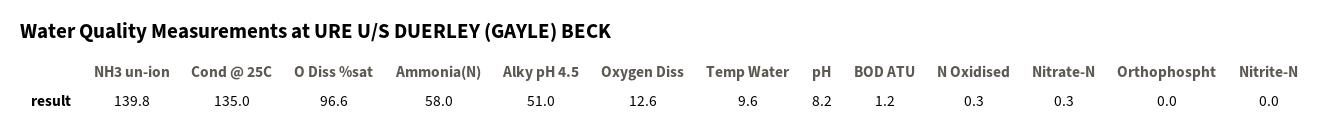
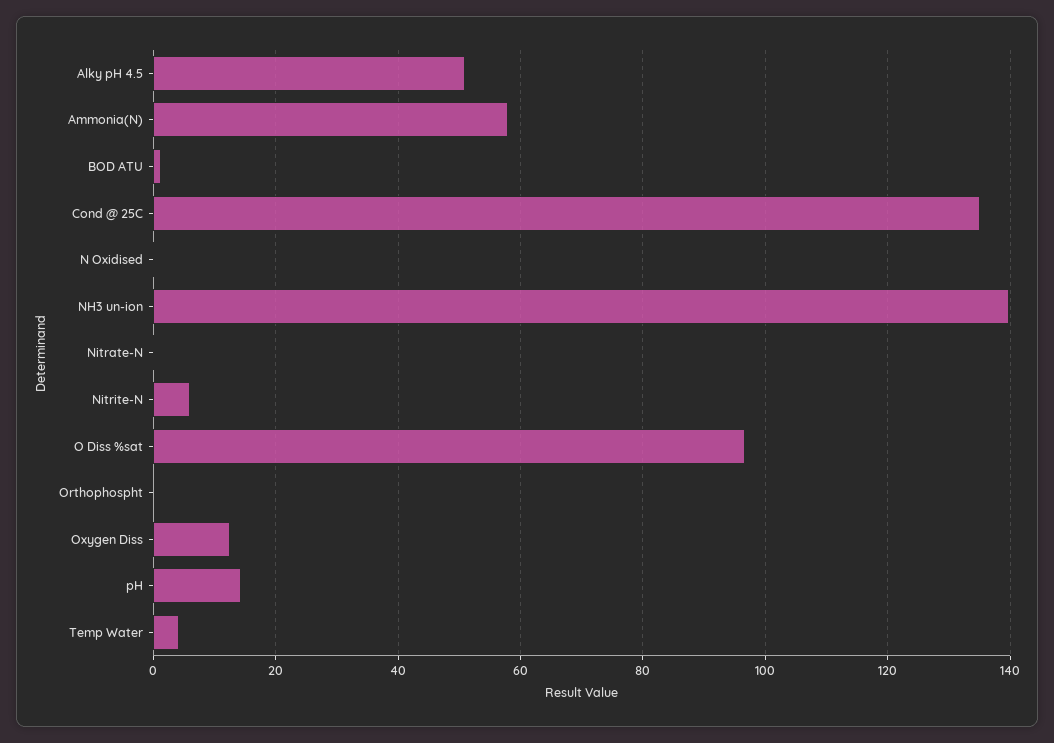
Temp Water: 9.6 -> 4
pH: 8.2 -> 14
Nitrite-N: 0 -> 6

